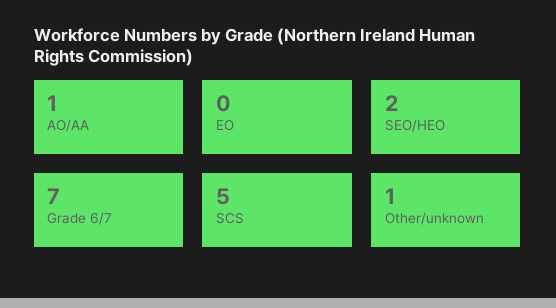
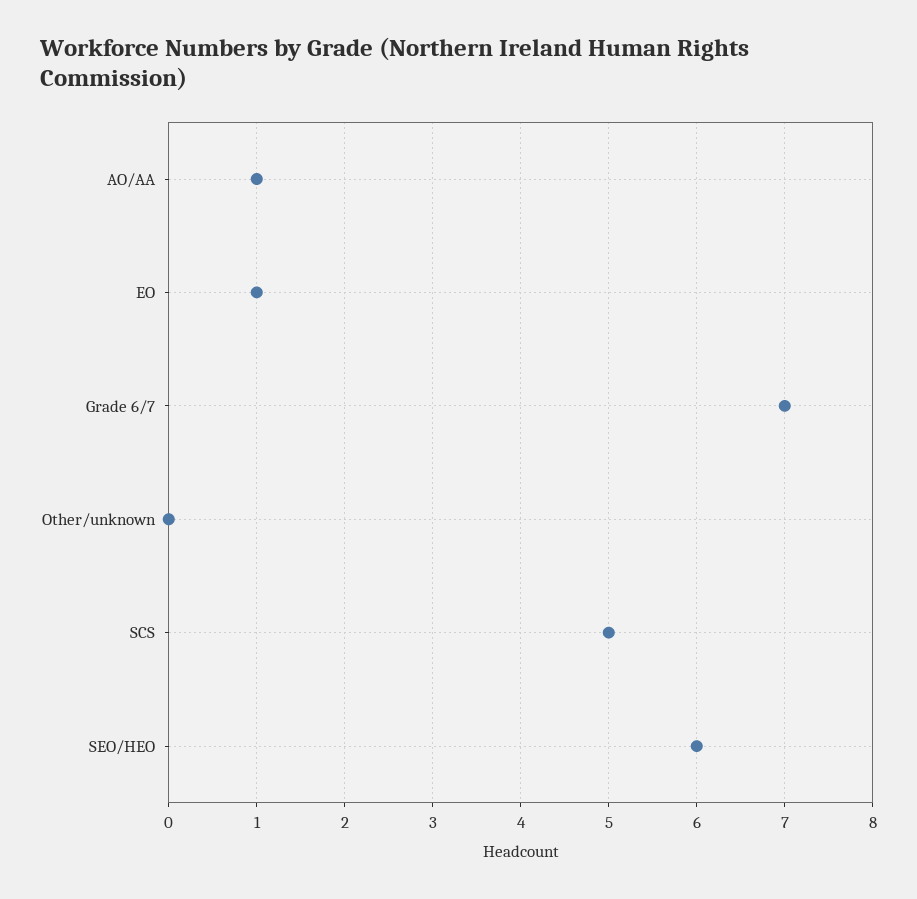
EO: 0 -> 1
SEO/HEO: 2 -> 6
Other/unknown: 1 -> 0

